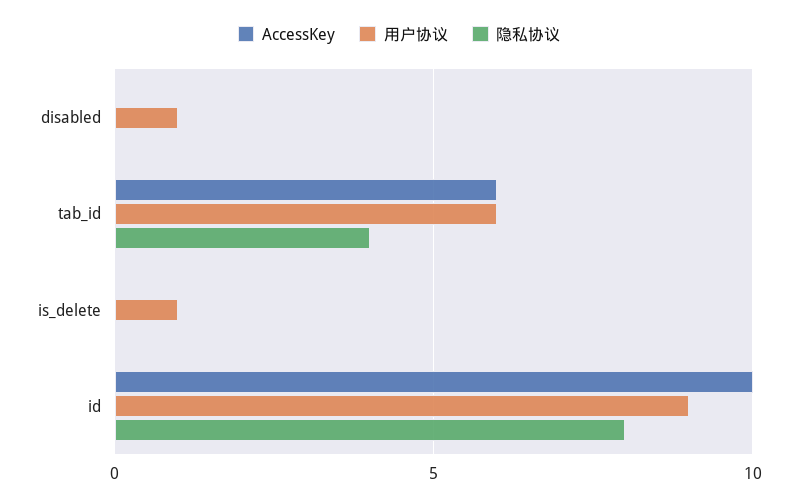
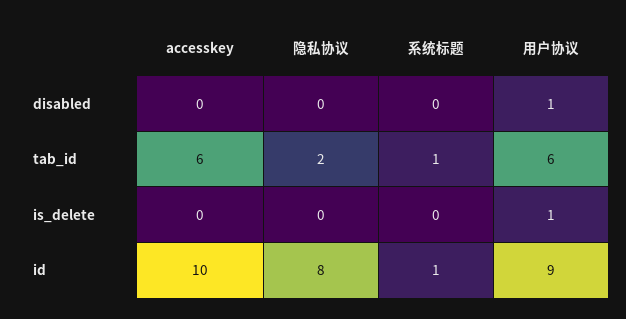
隐私协议, tab_id: 4 -> 2
系统标题, disabled: none -> 0
系统标题, tab_id: none -> 1
系统标题, is_delete: none -> 0
系统标题, id: none -> 1

